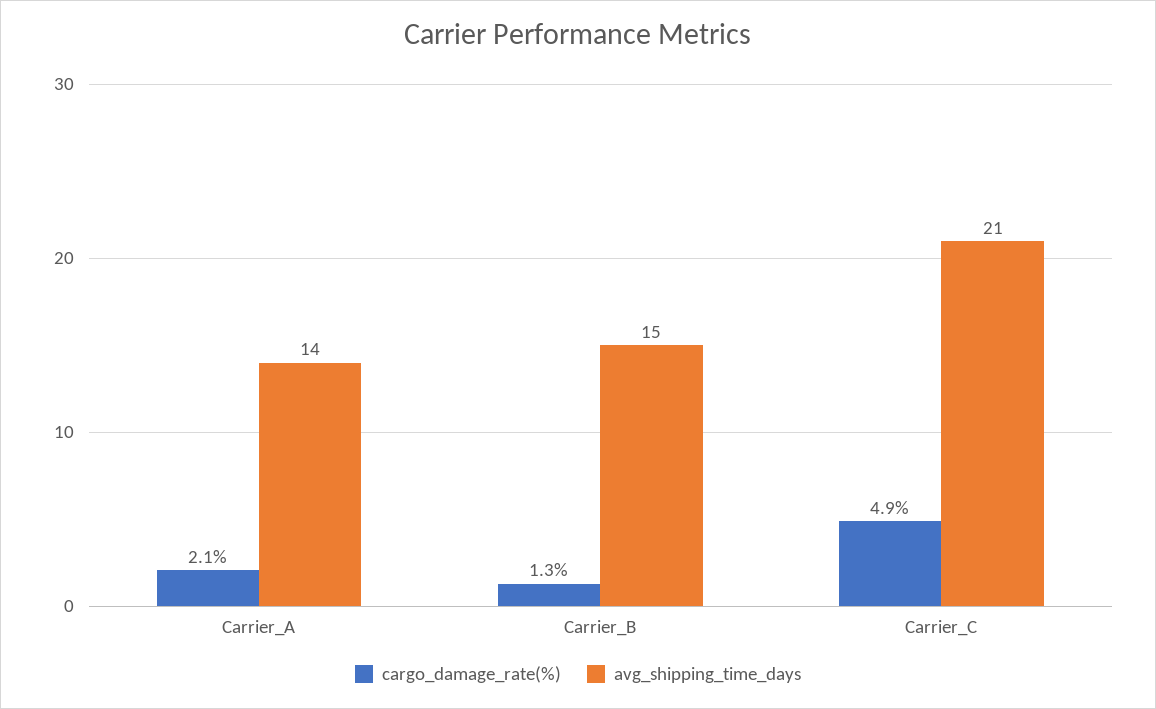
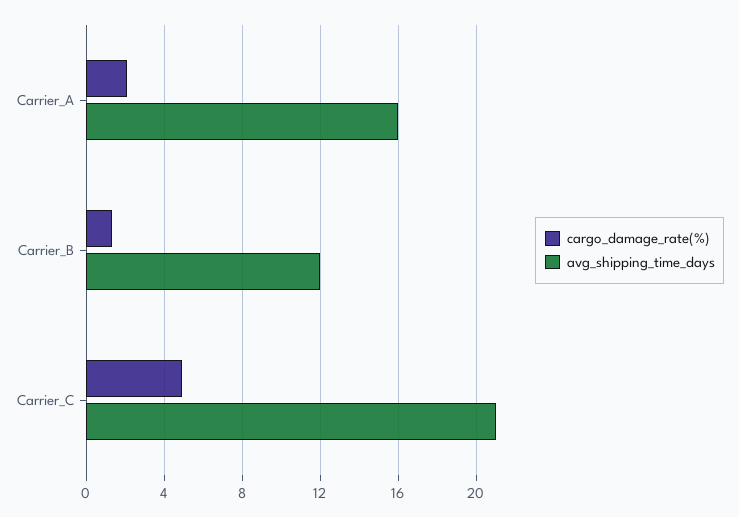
avg_shipping_time_days, Carrier_A: 14 -> 16
avg_shipping_time_days, Carrier_B: 15 -> 12

